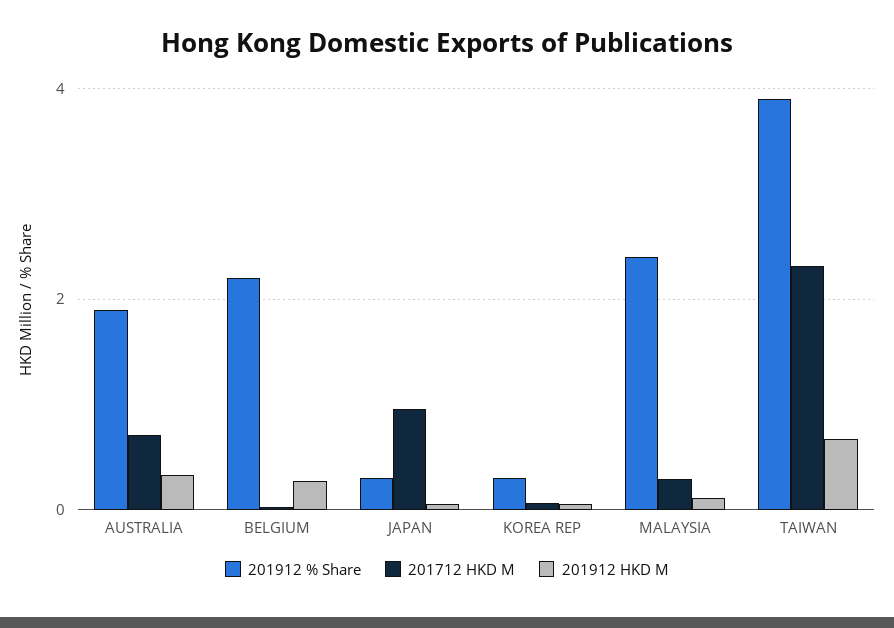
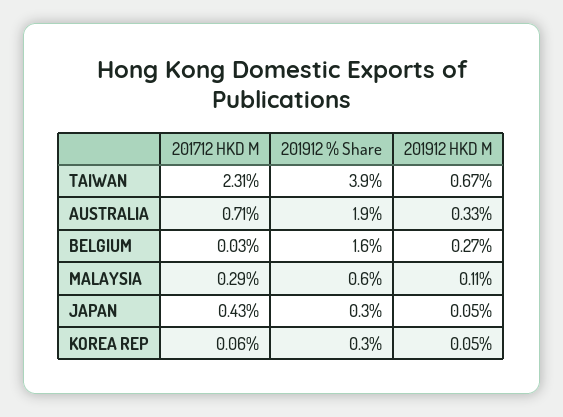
201912 % Share, BELGIUM: 2.2 -> 1.6
201712 HKD M, JAPAN: 1 -> 0.43
201912 % Share, MALAYSIA: 2.4 -> 0.6

